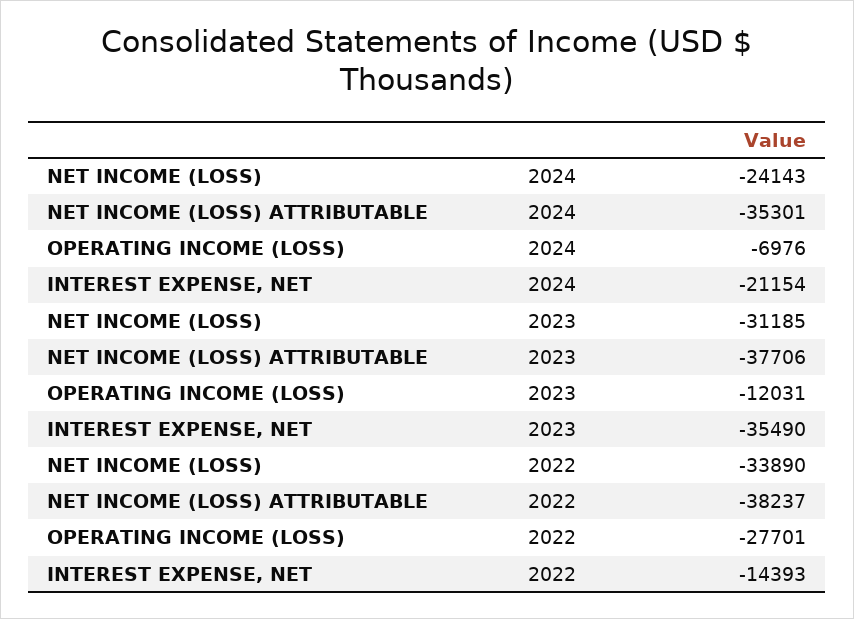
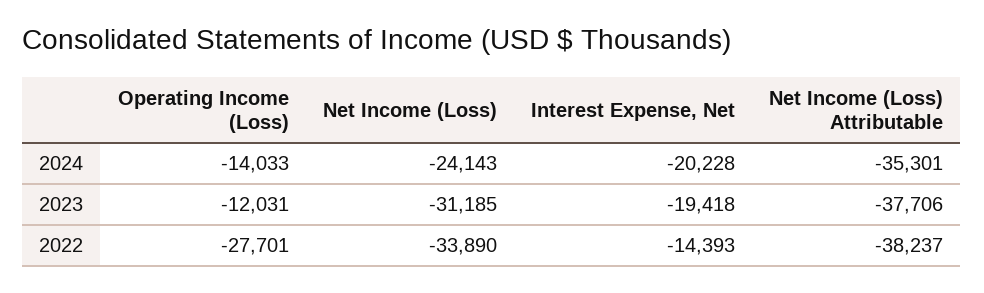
OPERATING INCOME (LOSS), 2024: -6976 -> -14033
INTEREST EXPENSE, NET, 2024: -21154 -> -20228
INTEREST EXPENSE, NET, 2023: -35490 -> -19418

